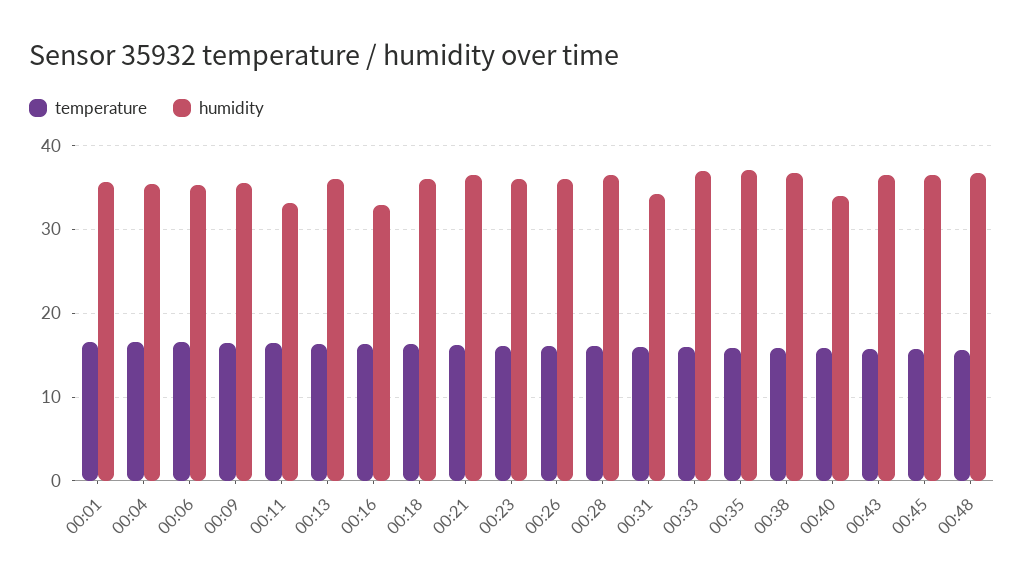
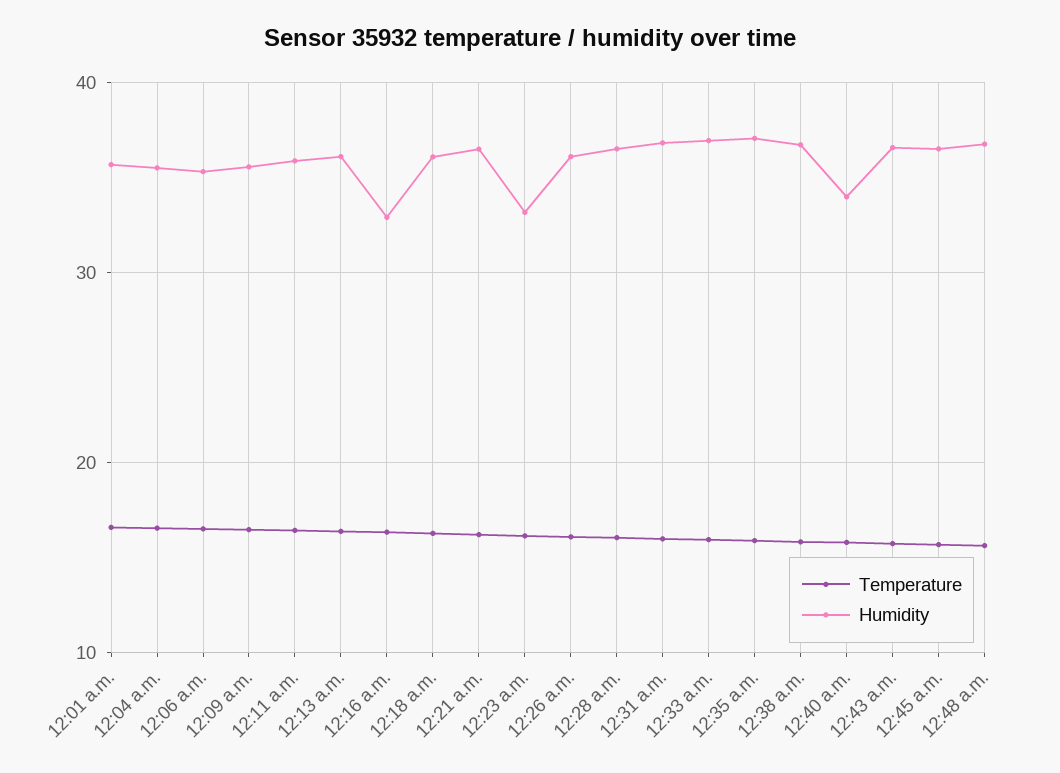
humidity, 00:11: 33 -> 36
humidity, 00:23: 36 -> 33
humidity, 00:31: 34 -> 37

